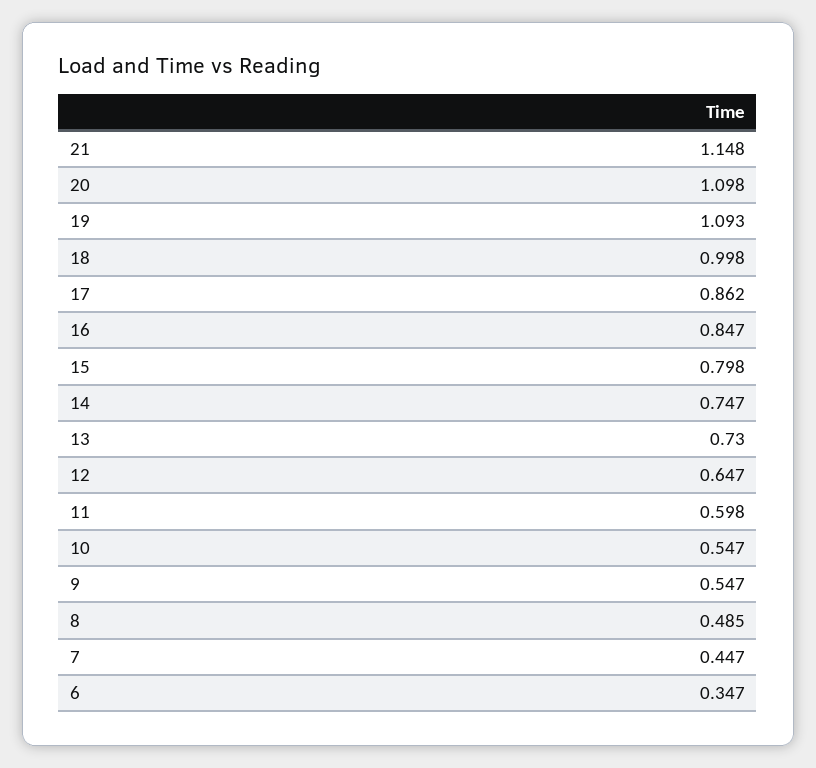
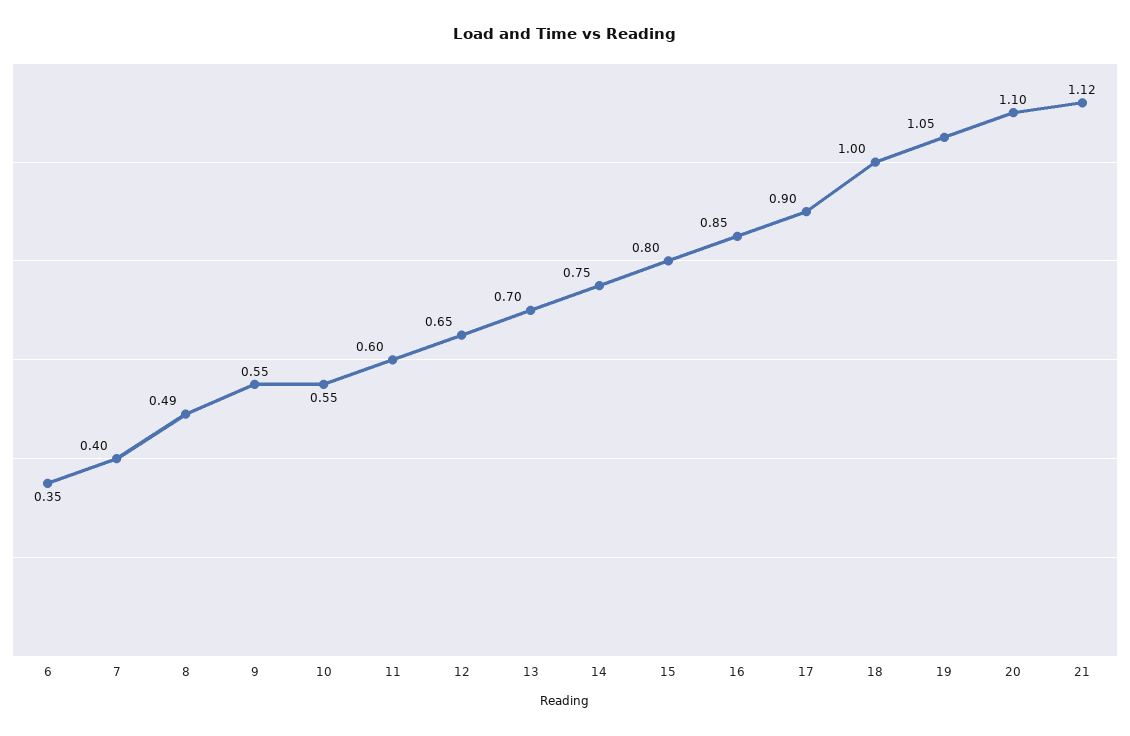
21: 1.148 -> 1.12
19: 1.093 -> 1.05
17: 0.862 -> 0.9
13: 0.73 -> 0.7
7: 0.447 -> 0.4

